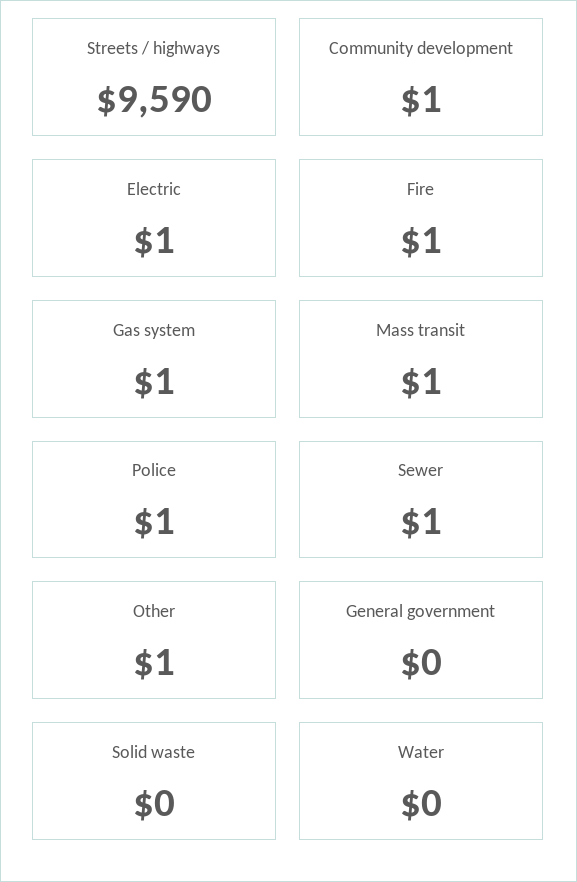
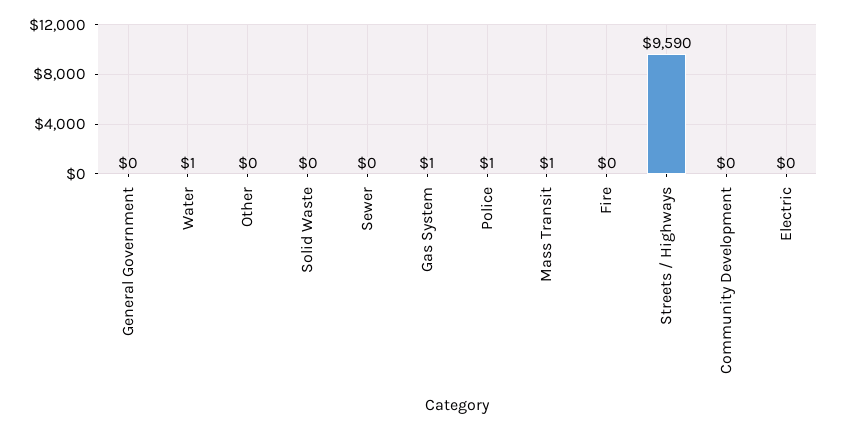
Community development: 1 -> 0
Electric: 1 -> 0
Fire: 1 -> 0
Sewer: 1 -> 0
Other: 1 -> 0
Water: 0 -> 1

